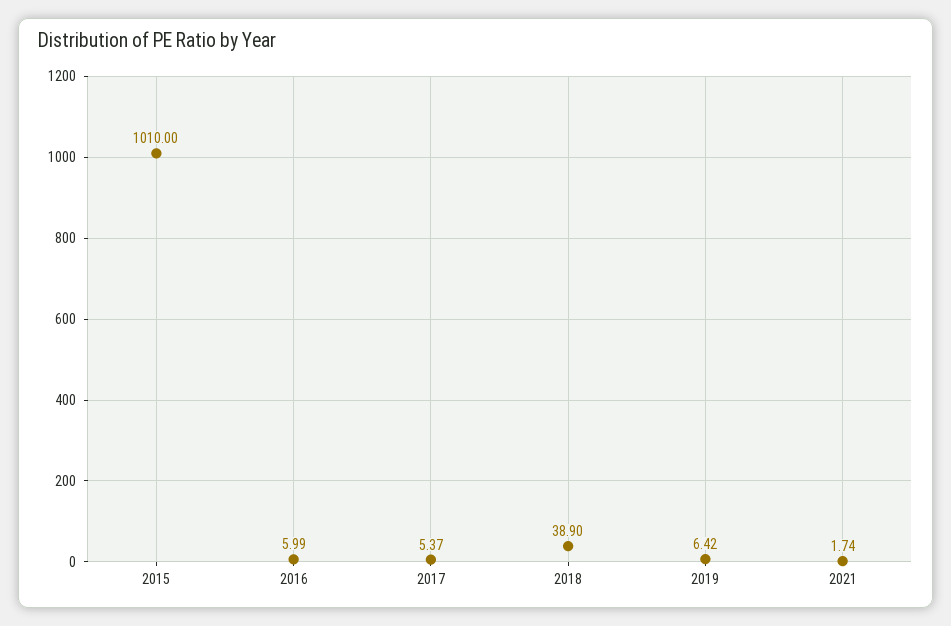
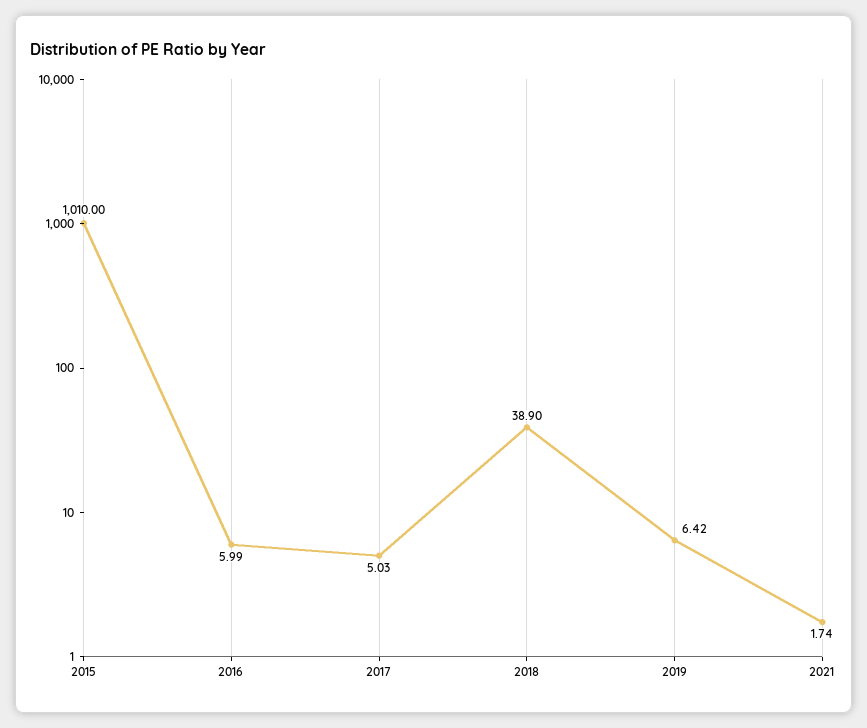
2017: 5.37 -> 5.03

